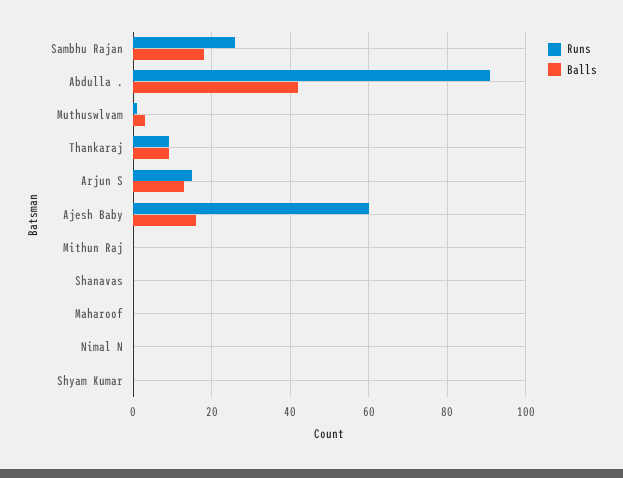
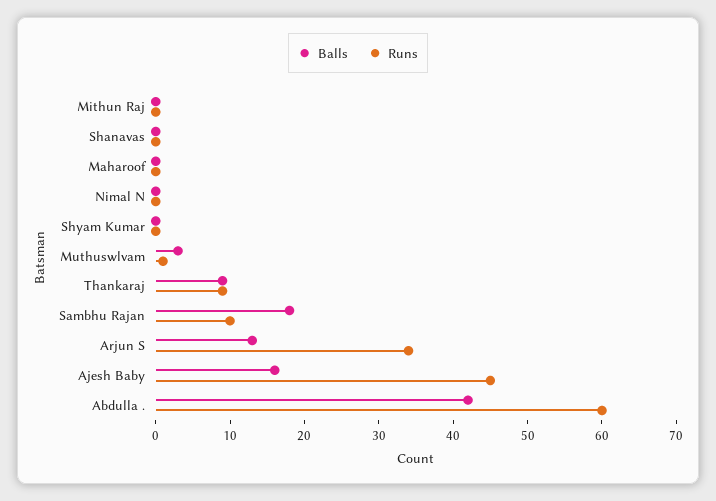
Runs, Sambhu Rajan: 25 -> 10
Runs, Abdulla .: 90 -> 60
Runs, Arjun S: 15 -> 35
Runs, Ajesh Baby: 60 -> 45

